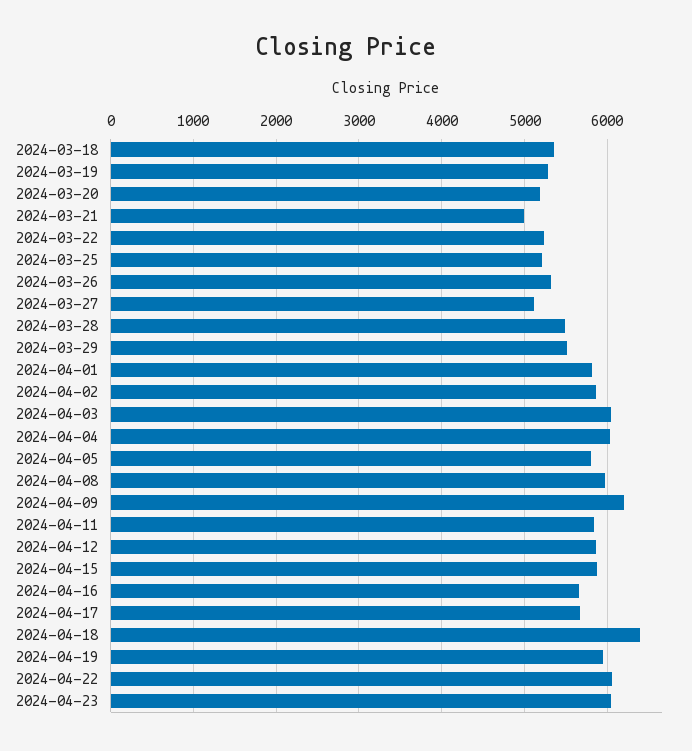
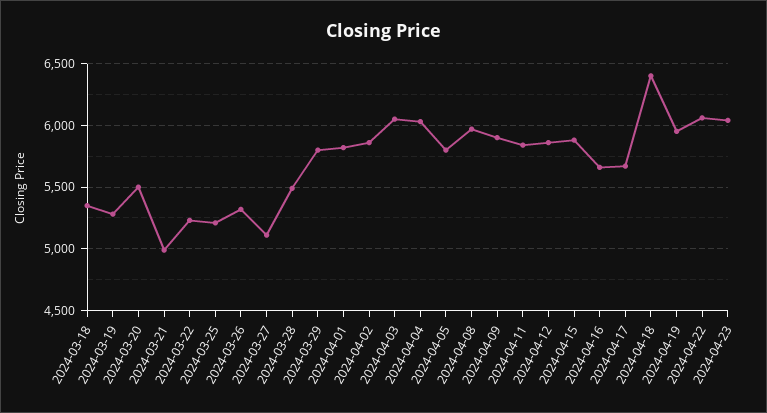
2024-03-20: 5200 -> 5500
2024-03-29: 5500 -> 5800
2024-04-09: 6200 -> 5900

